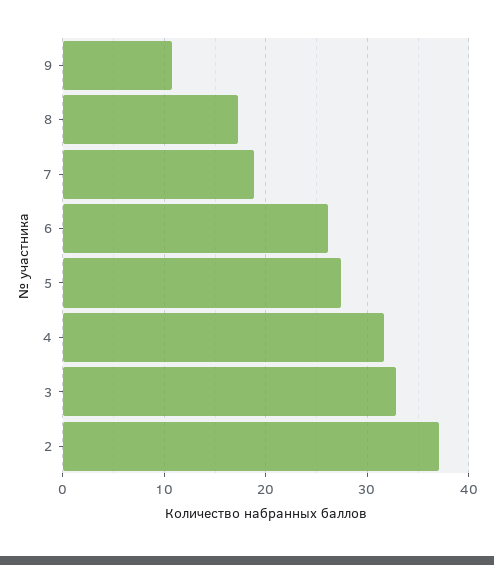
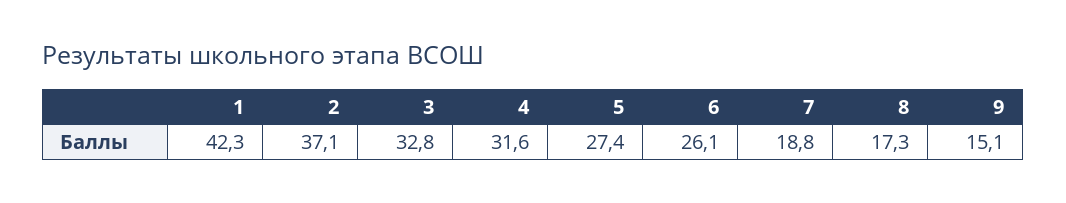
9: 11 -> 15.1
1: none -> 42.3

